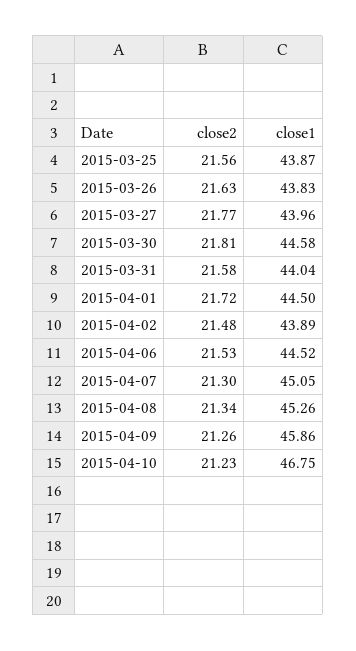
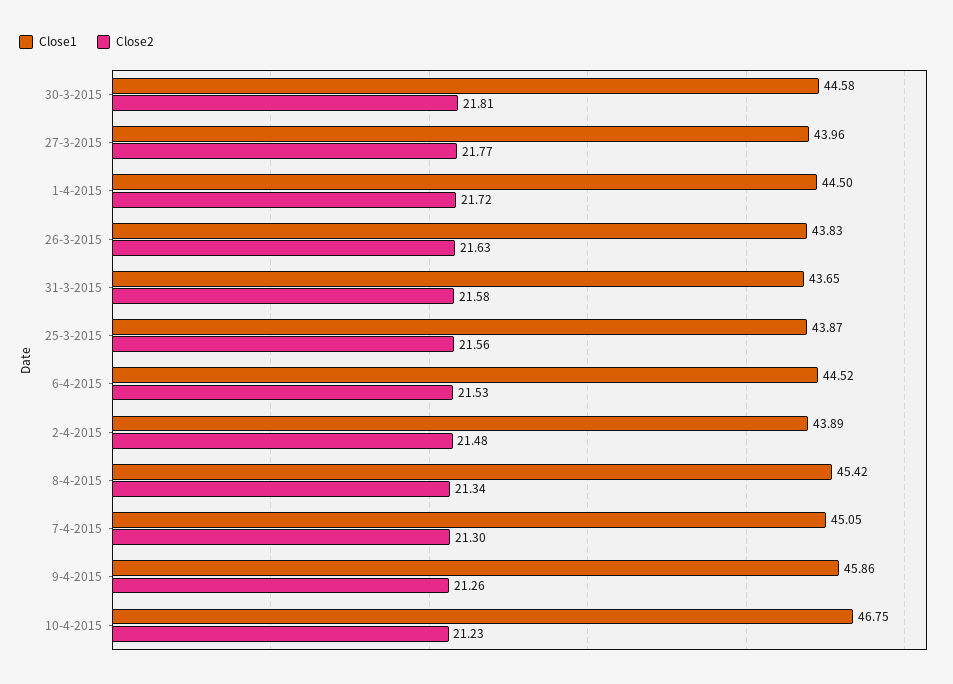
close1, 2015-03-31: 44.04 -> 43.65
close1, 2015-04-08: 45.26 -> 45.42

